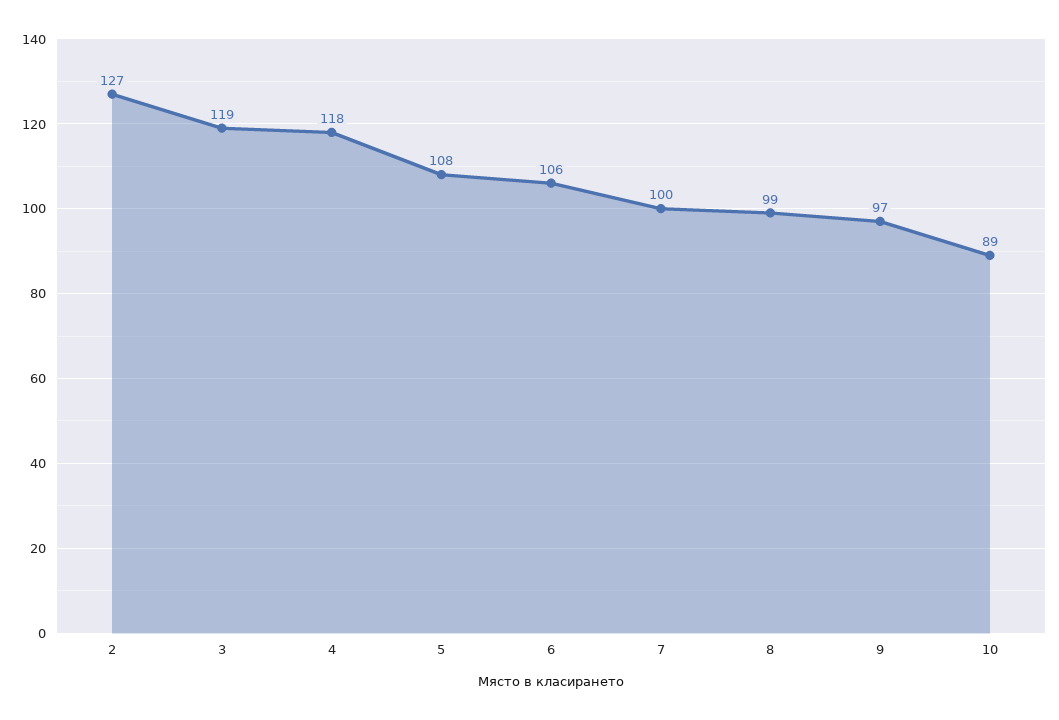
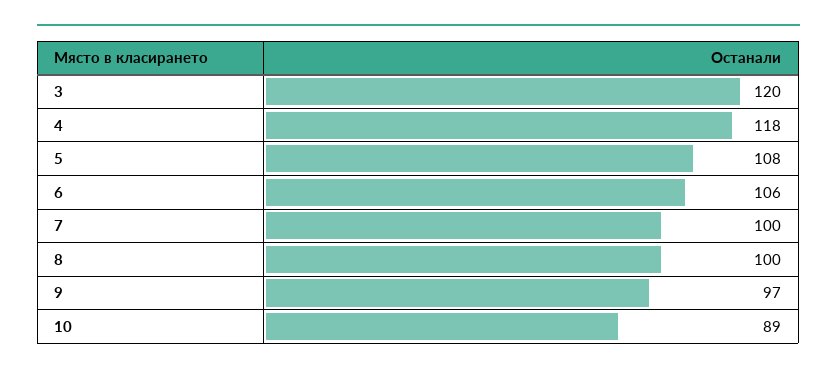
2: 127 -> none
3: 119 -> 120
8: 99 -> 100

